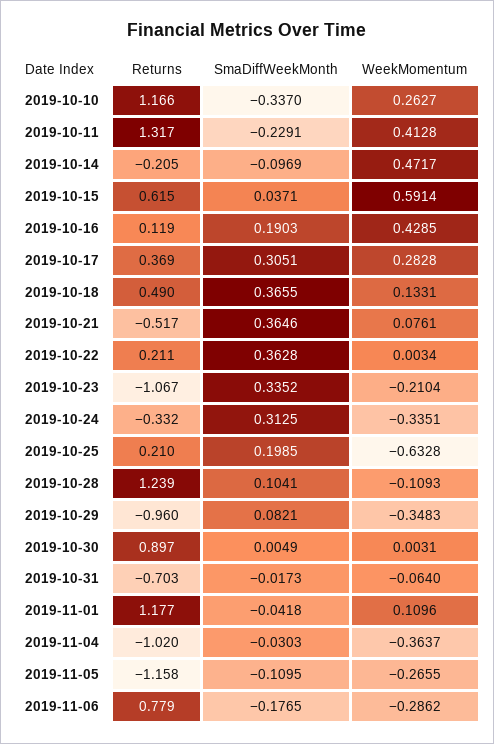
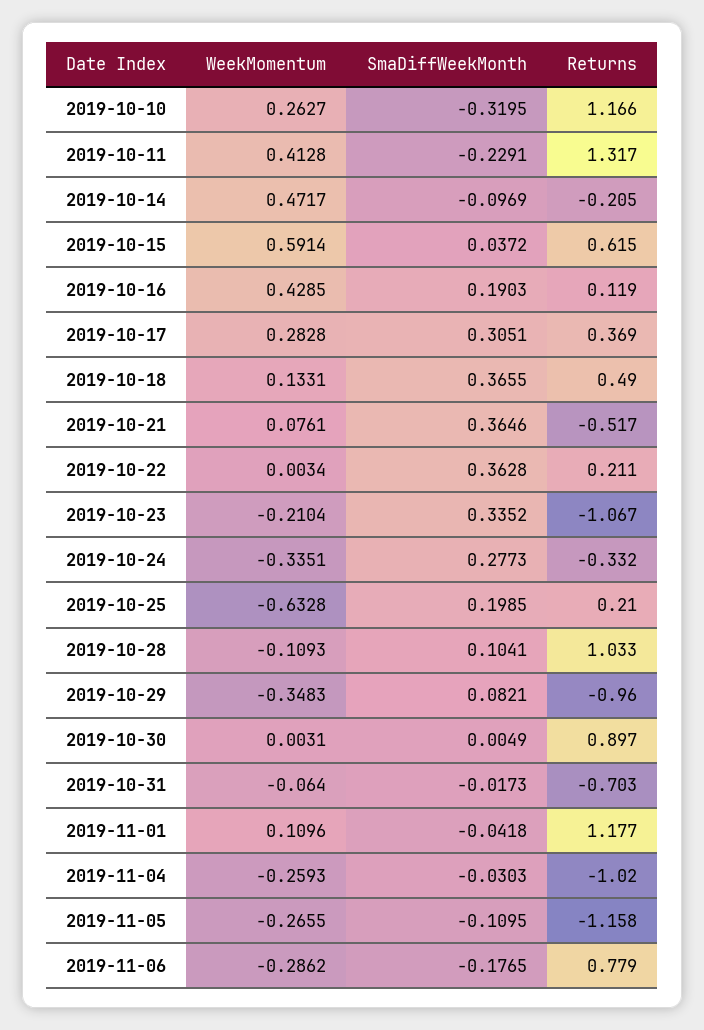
SmaDiffWeekMonth, 2019-10-10: -0.337 -> -0.3195
SmaDiffWeekMonth, 2019-10-15: 0.0371 -> 0.0372
SmaDiffWeekMonth, 2019-10-24: 0.3125 -> 0.2773
Returns, 2019-10-28: 1.239 -> 1.033
WeekMomentum, 2019-11-04: -0.3637 -> -0.2593

